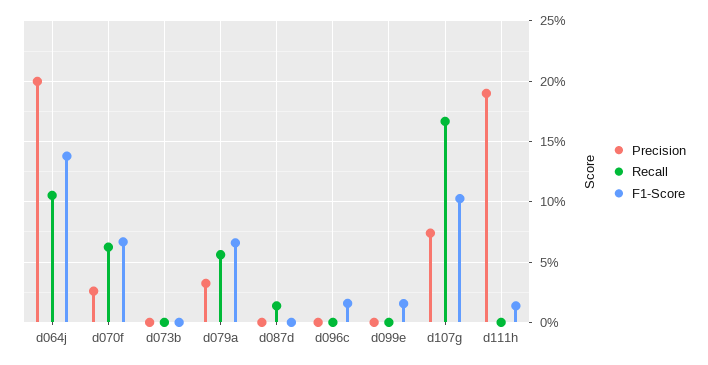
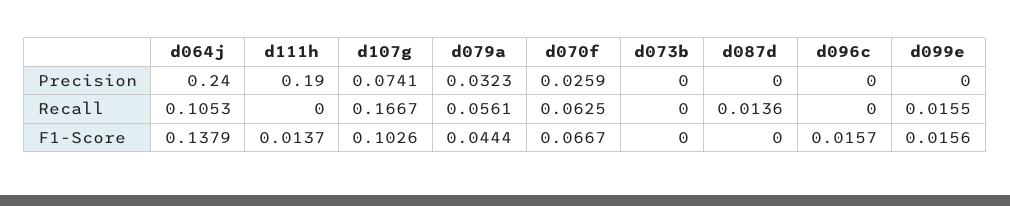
Precision, d064j: 0.2 -> 0.24
F1-Score, d079a: 0.065 -> 0.0444
Recall, d099e: 0 -> 0.0155

